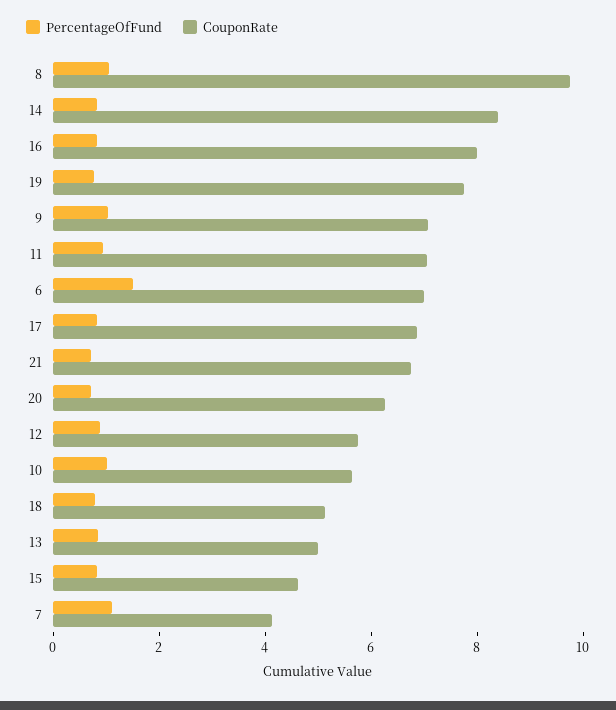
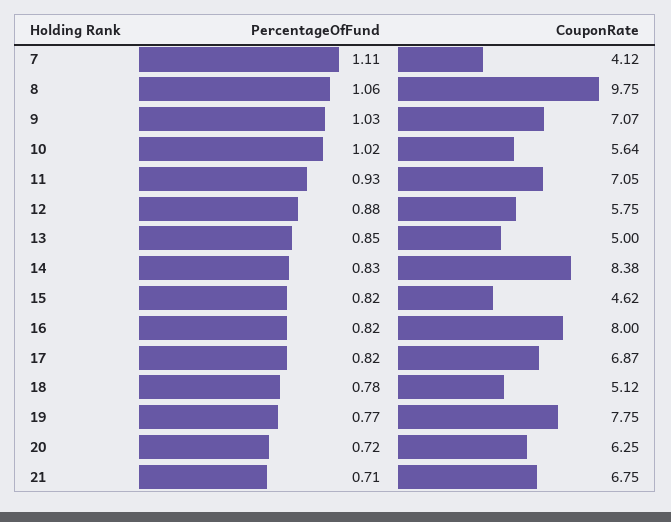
PercentageOfFund, 6: 1.5 -> none
CouponRate, 6: 7 -> none

